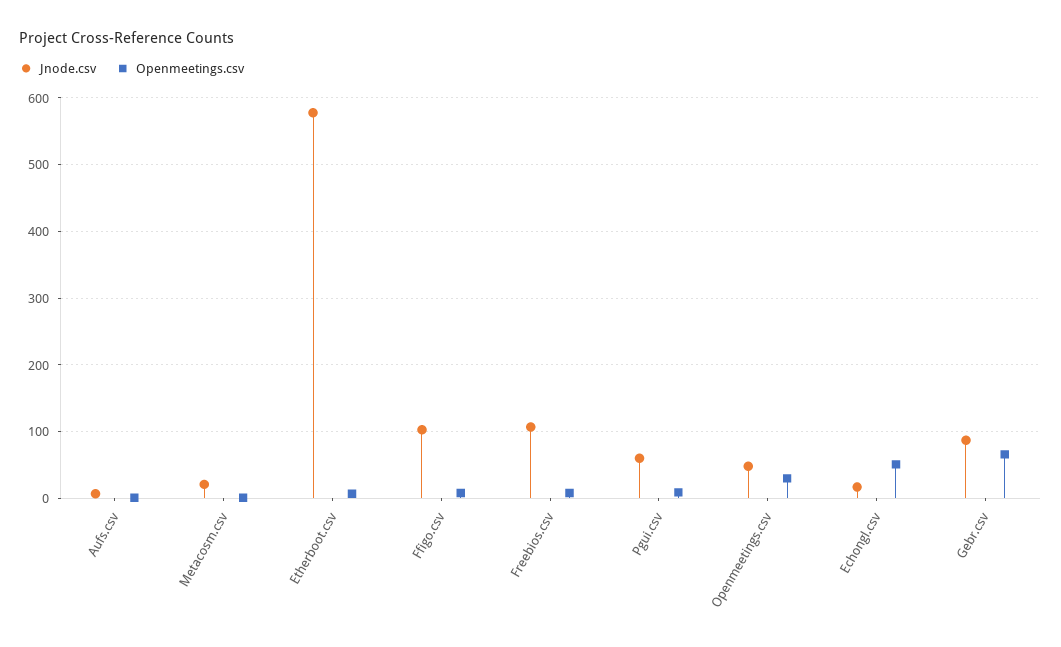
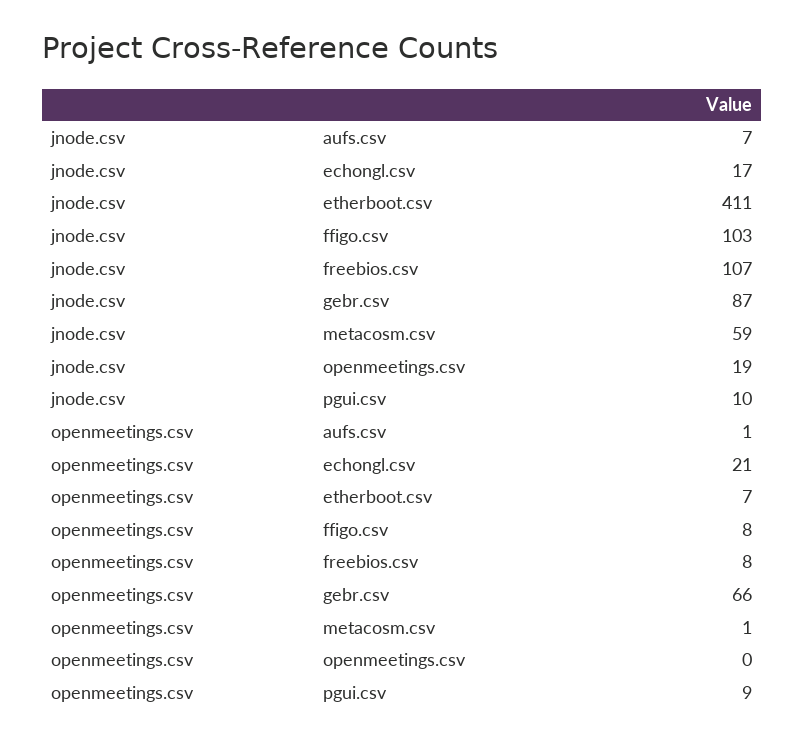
Jnode.csv, Metacosm.csv: 20 -> 59
Jnode.csv, Etherboot.csv: 580 -> 411
Jnode.csv, Pgui.csv: 60 -> 10
Jnode.csv, Openmeetings.csv: 50 -> 19
Openmeetings.csv, Openmeetings.csv: 30 -> 0
Openmeetings.csv, Echongl.csv: 50 -> 21

